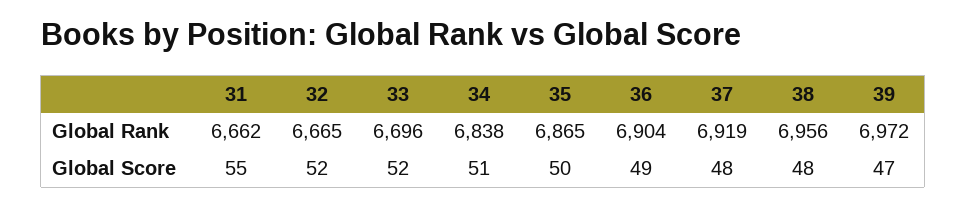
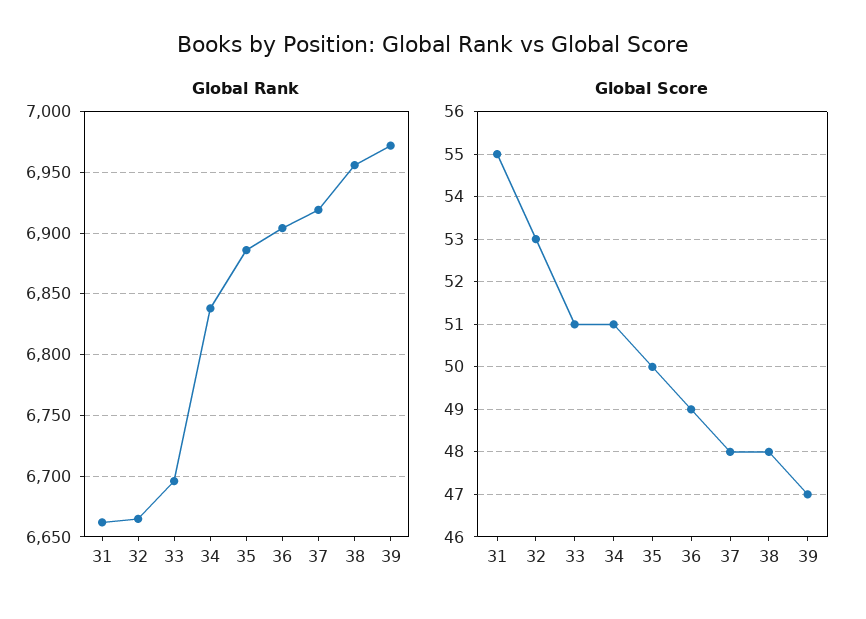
Global Rank, 35: 6865 -> 6885
Global Score, 32: 52 -> 53
Global Score, 33: 52 -> 51

